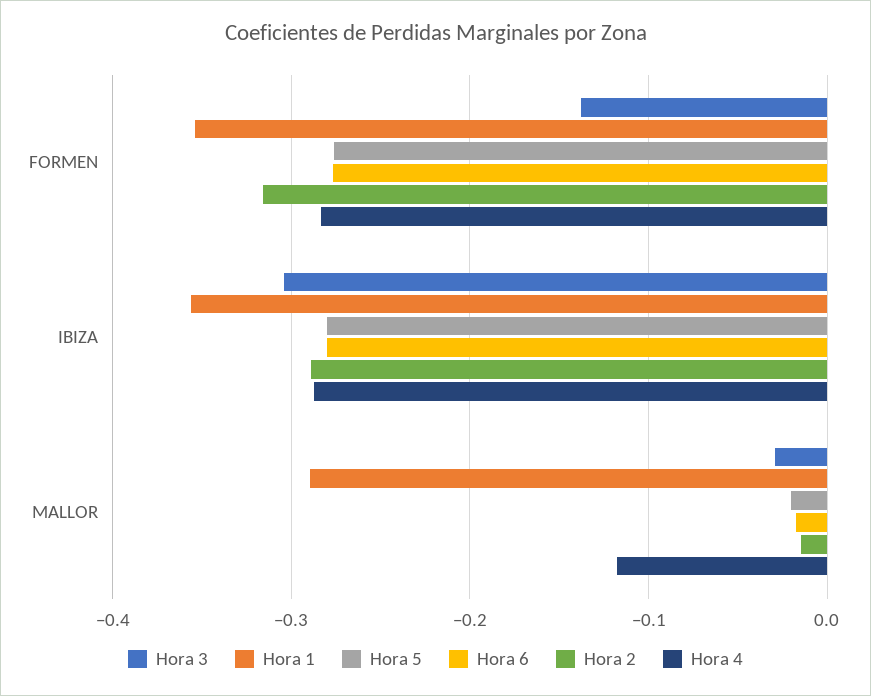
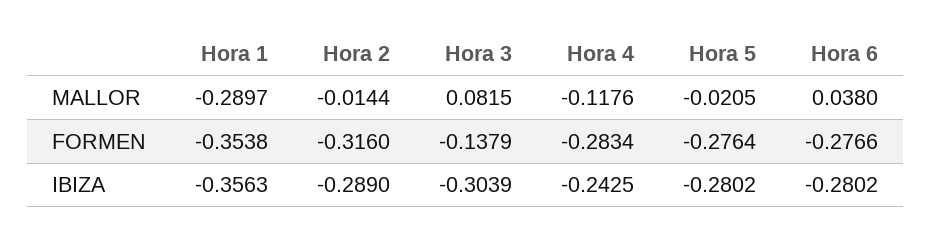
Hora 4, IBIZA: -0.29 -> -0.2425
Hora 3, MALLOR: -0.03 -> 0.0815
Hora 6, MALLOR: -0.02 -> 0.038

